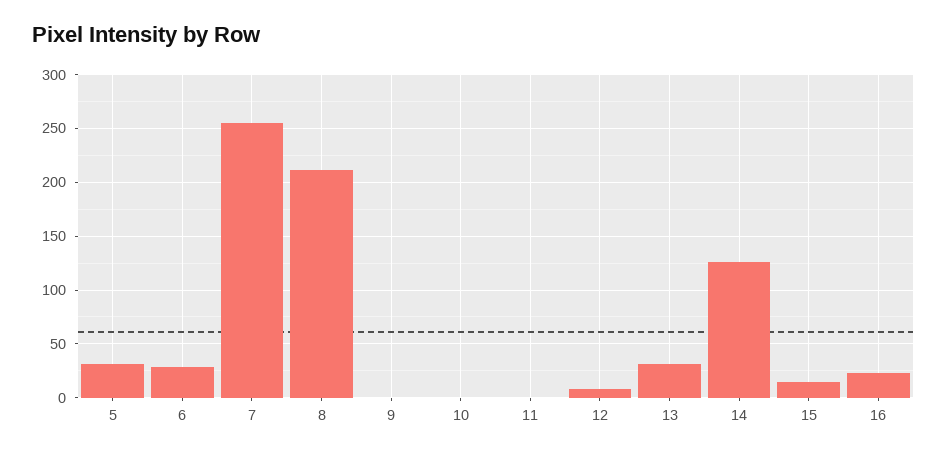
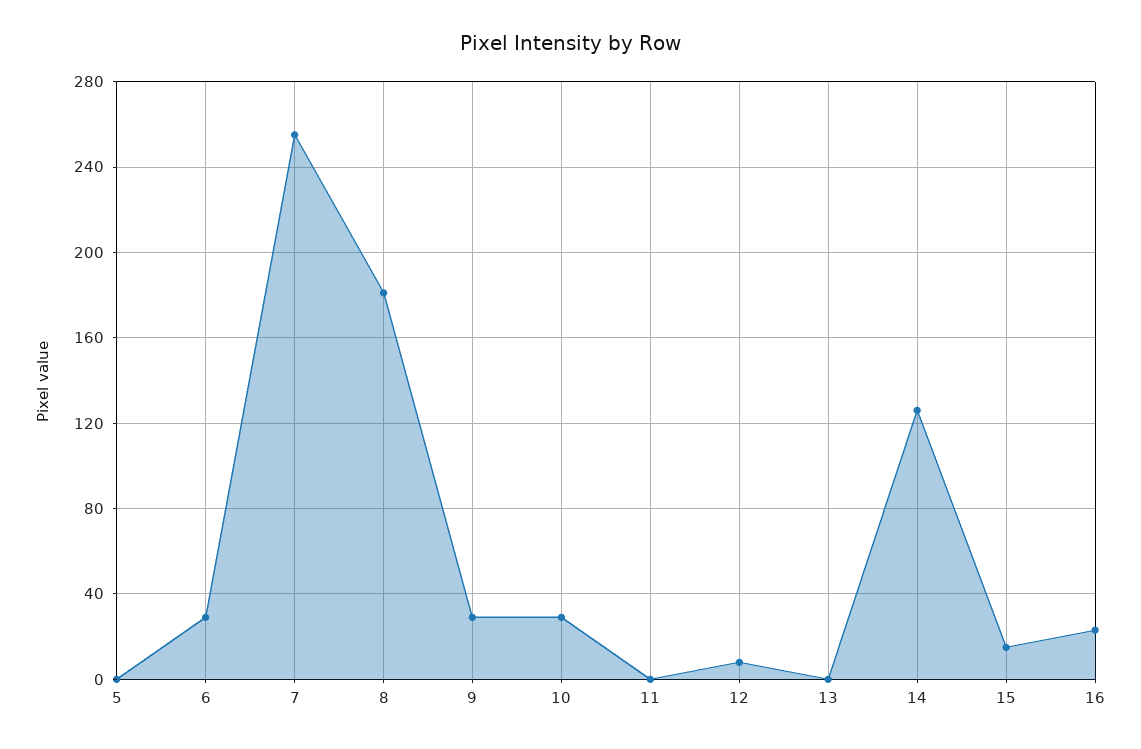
5: 30 -> 0
8: 210 -> 180
9: 0 -> 30
10: 0 -> 30
13: 30 -> 0

